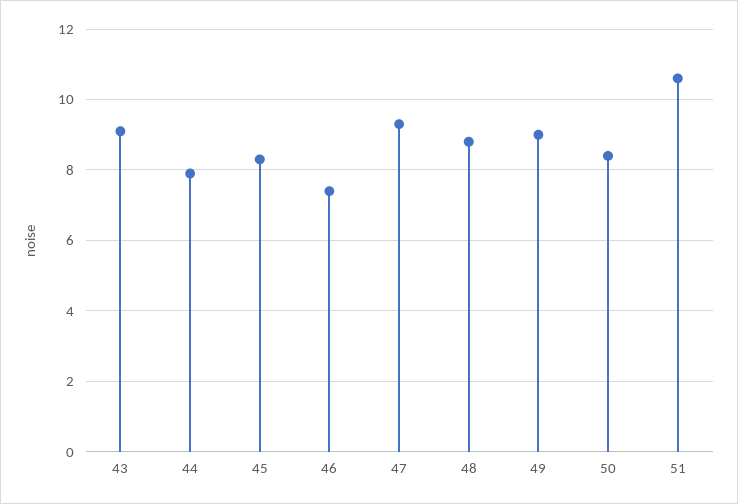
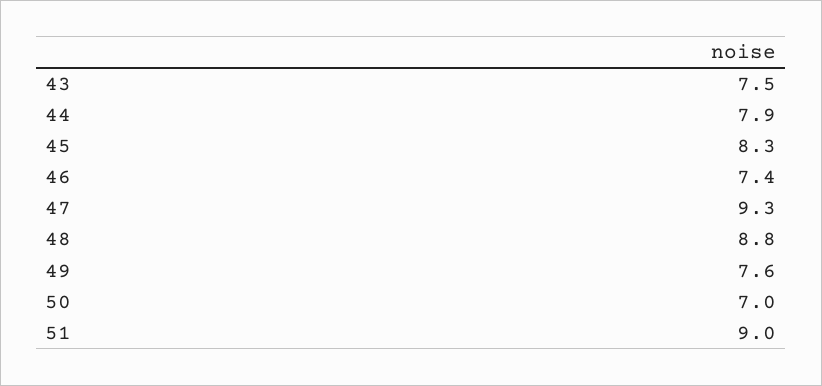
43: 9 -> 7.5
49: 9 -> 7.6
50: 8.5 -> 7
51: 10.5 -> 9

